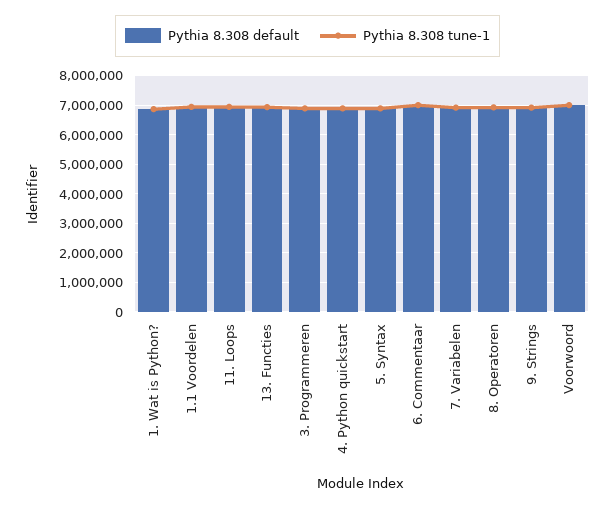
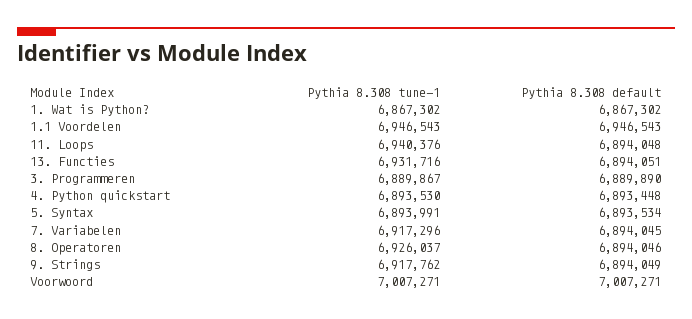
Pythia 8.308 default, 6. Commentaar: 7000000 -> none
Pythia 8.308 tune-1, 6. Commentaar: 7000000 -> none

